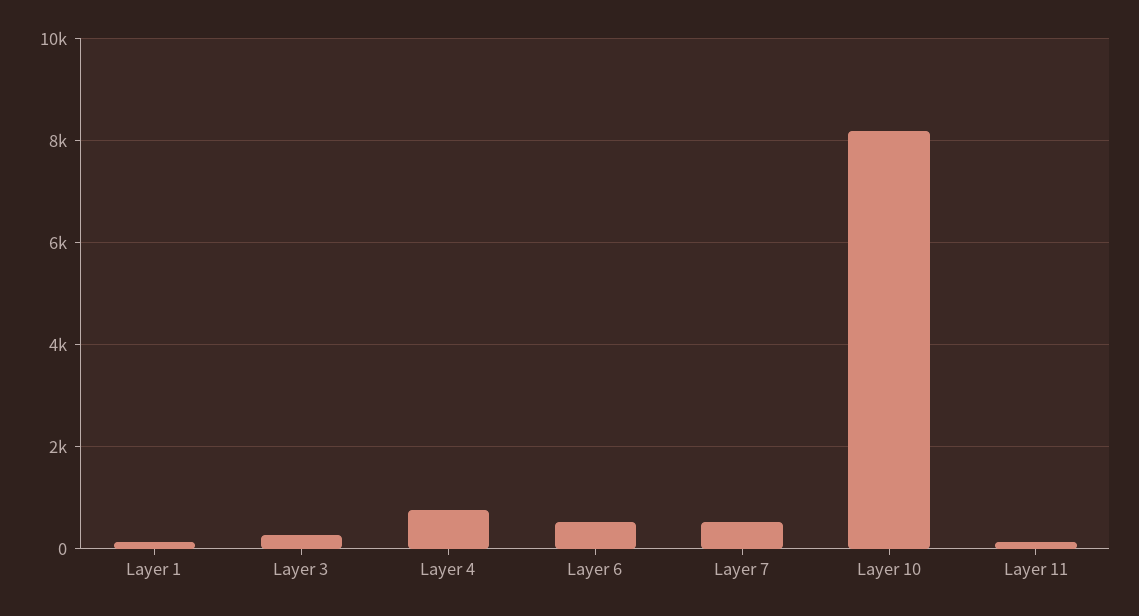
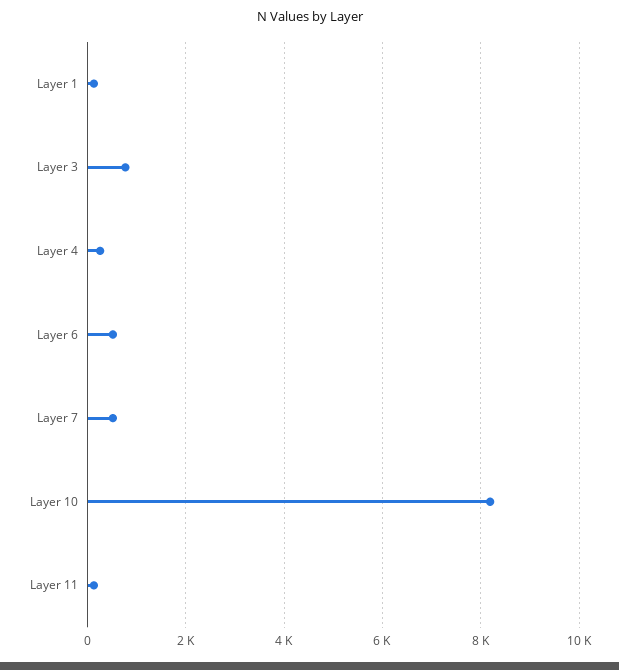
Layer 3: 200 -> 800
Layer 4: 800 -> 200

